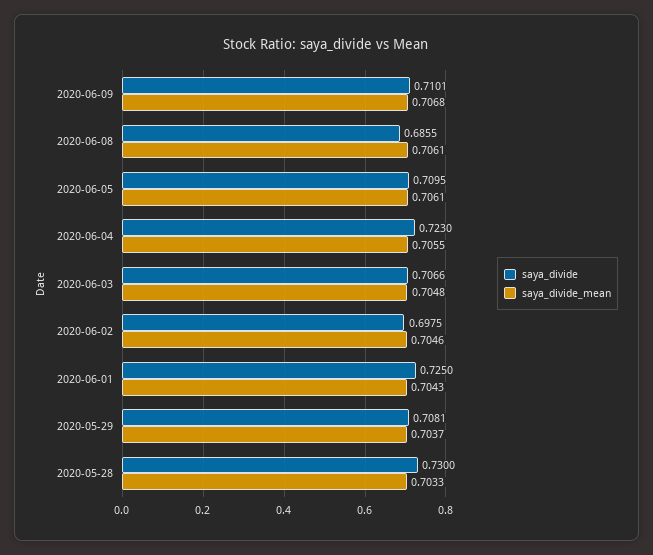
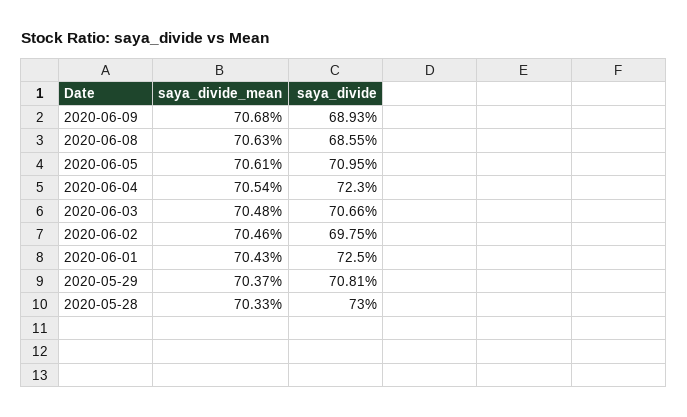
saya_divide, 2020-06-09: 0.7101 -> 0.6893
saya_divide_mean, 2020-06-08: 0.7061 -> 0.7063
saya_divide_mean, 2020-06-04: 0.7055 -> 0.7054

